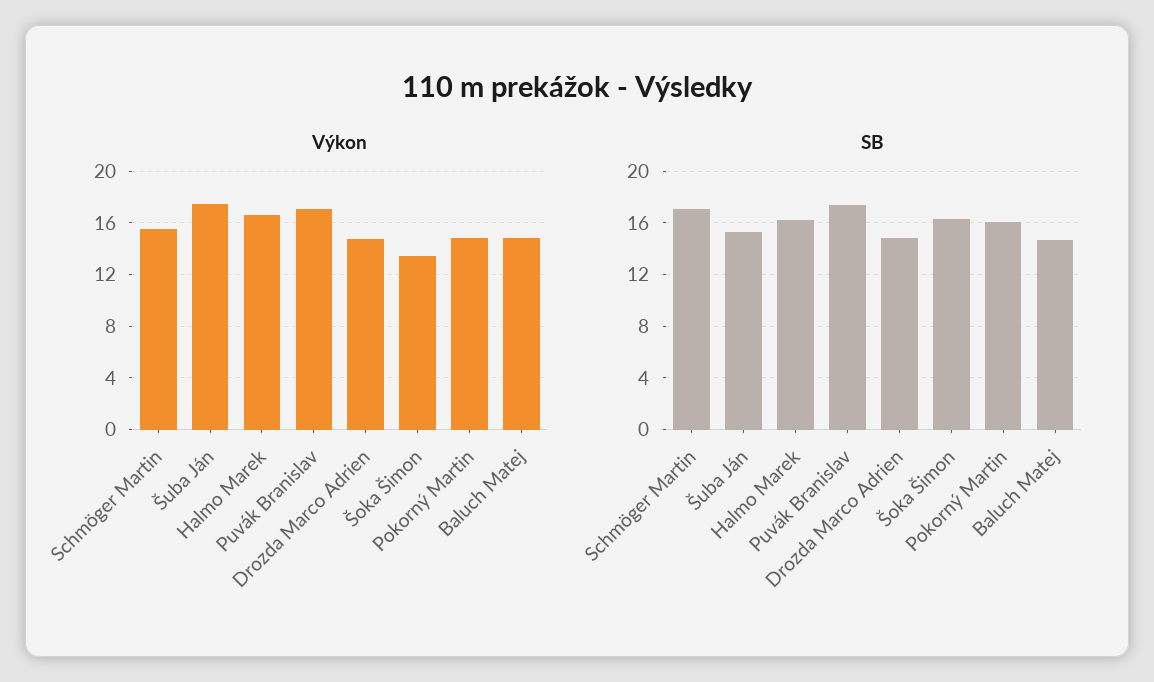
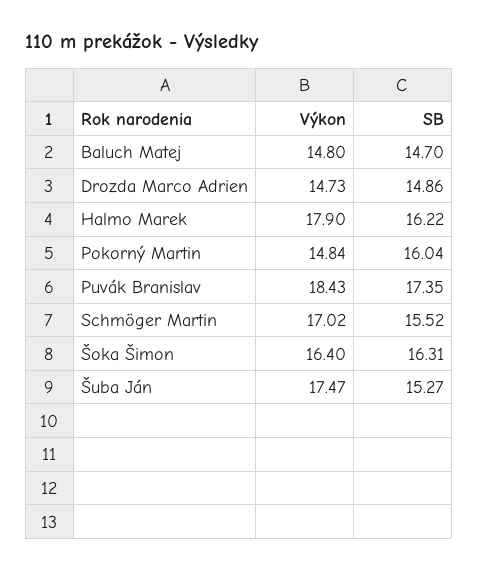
Výkon, Schmöger Martin: 15.5 -> 17.02
Výkon, Halmo Marek: 16.5 -> 17.9
Výkon, Puvák Branislav: 17 -> 18.43
Výkon, Šoka Šimon: 13.5 -> 16.4
SB, Schmöger Martin: 17 -> 15.52

